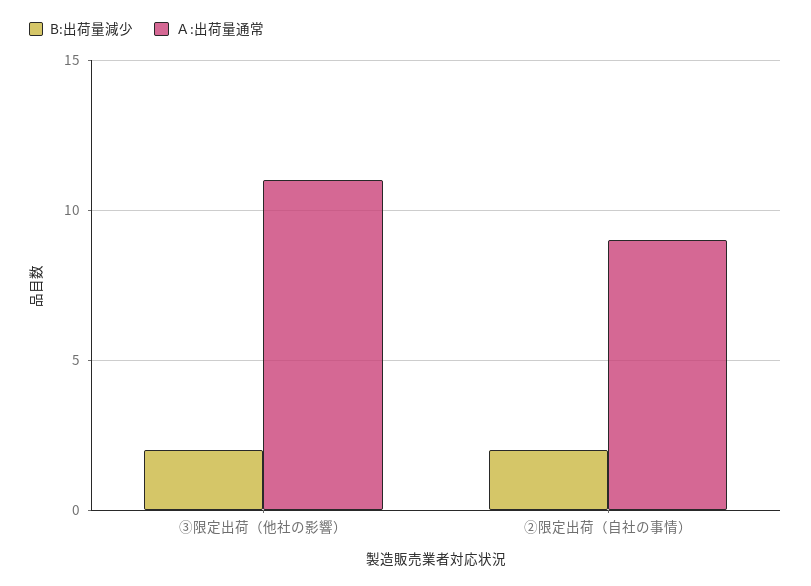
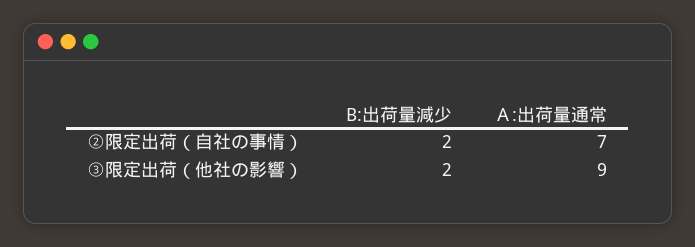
Ａ:出荷量通常, ③限定出荷（他社の影響）: 11 -> 9
Ａ:出荷量通常, ②限定出荷（自社の事情）: 9 -> 7

